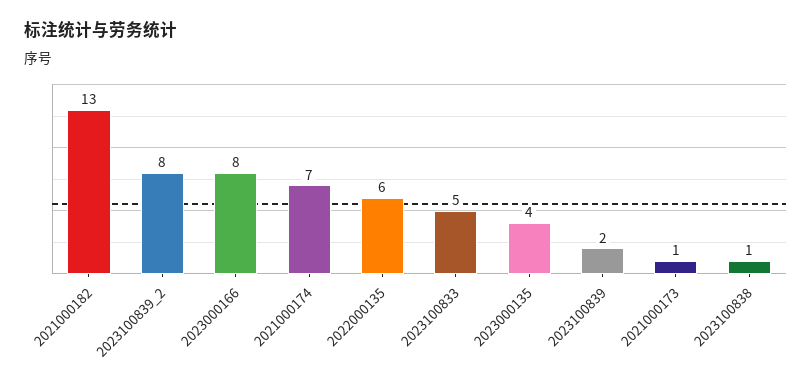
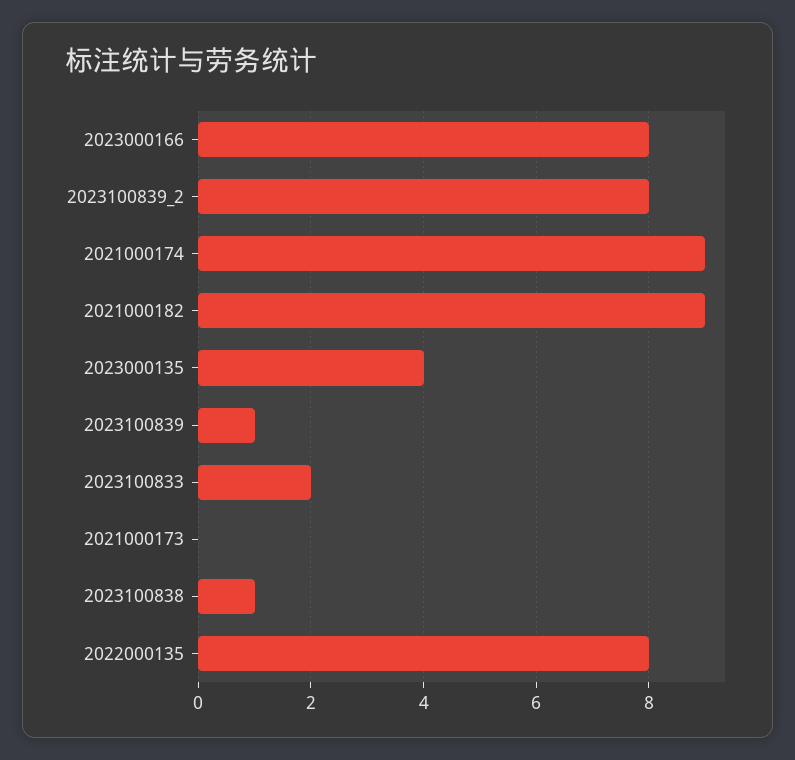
2021000182: 13 -> 9
2021000174: 7 -> 9
2022000135: 6 -> 8
2023100833: 5 -> 2
2023100839: 2 -> 1
2021000173: 1 -> 0

